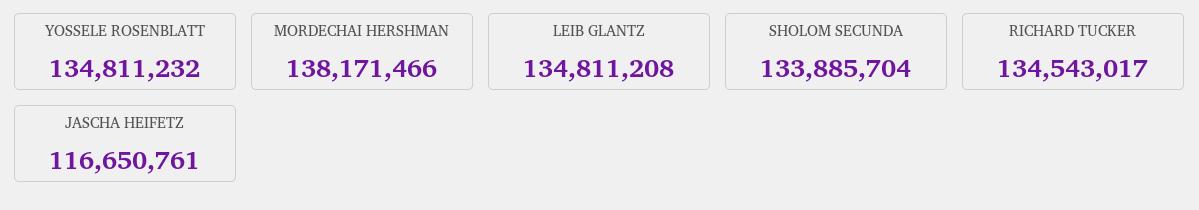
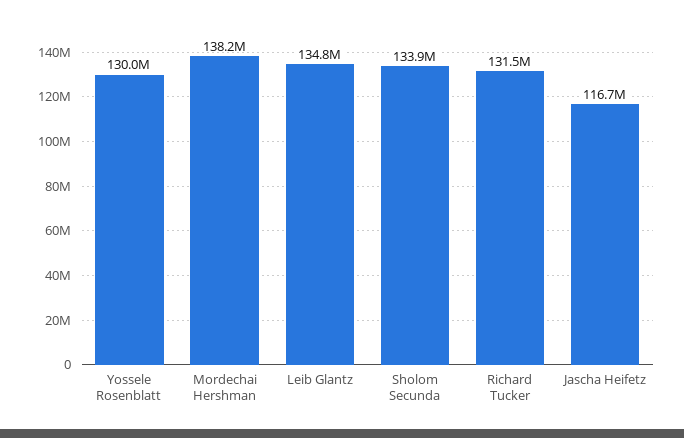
YOSSELE ROSENBLATT: 134811232 -> 130000000
RICHARD TUCKER: 134543017 -> 131500000

